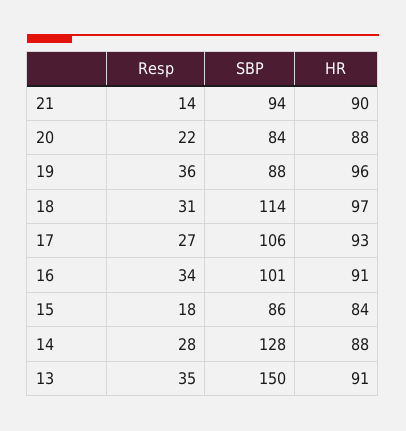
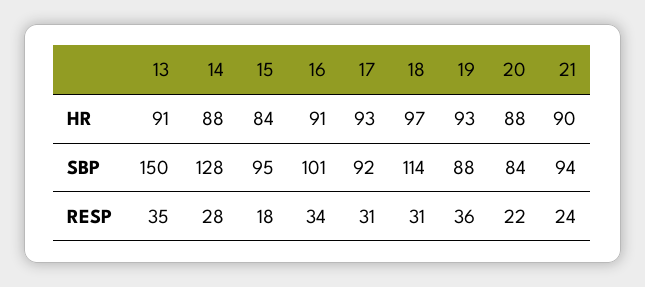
Resp, 21: 14 -> 24
HR, 19: 96 -> 93
Resp, 17: 27 -> 31
SBP, 17: 106 -> 92
SBP, 15: 86 -> 95

